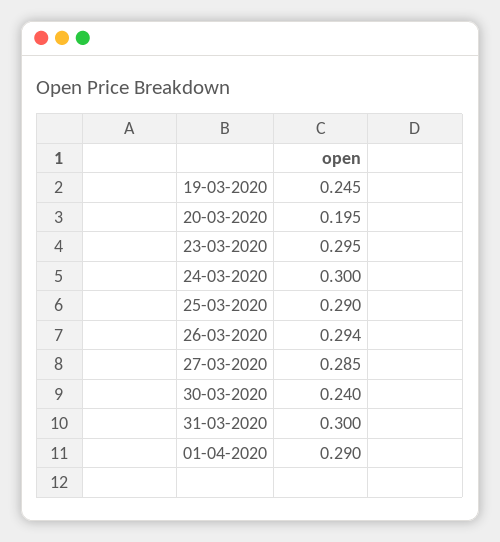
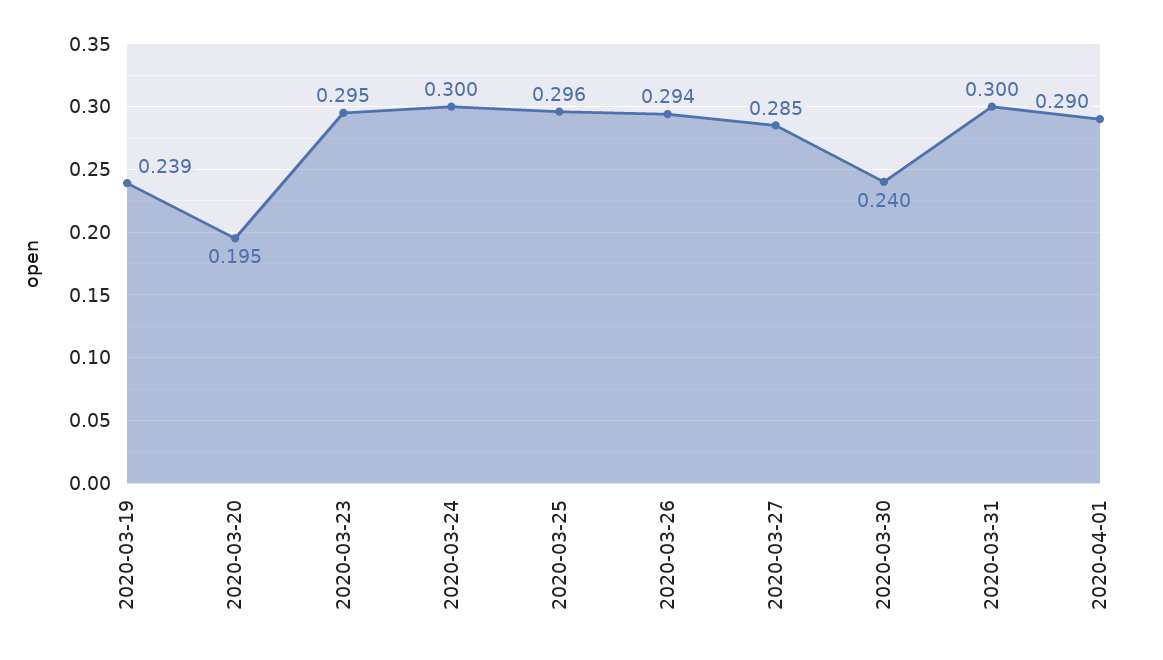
19-03-2020: 0.245 -> 0.239
25-03-2020: 0.29 -> 0.296

